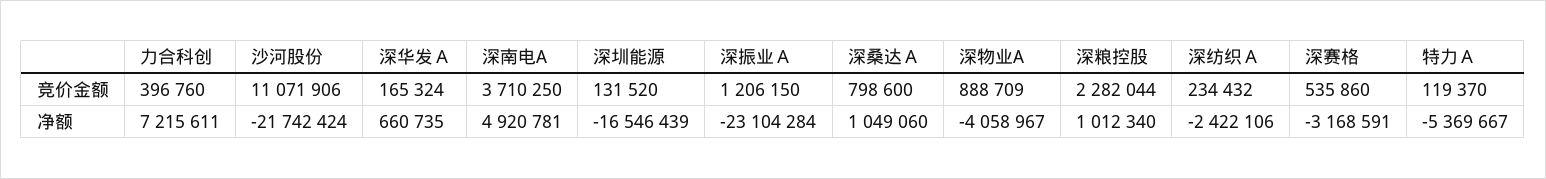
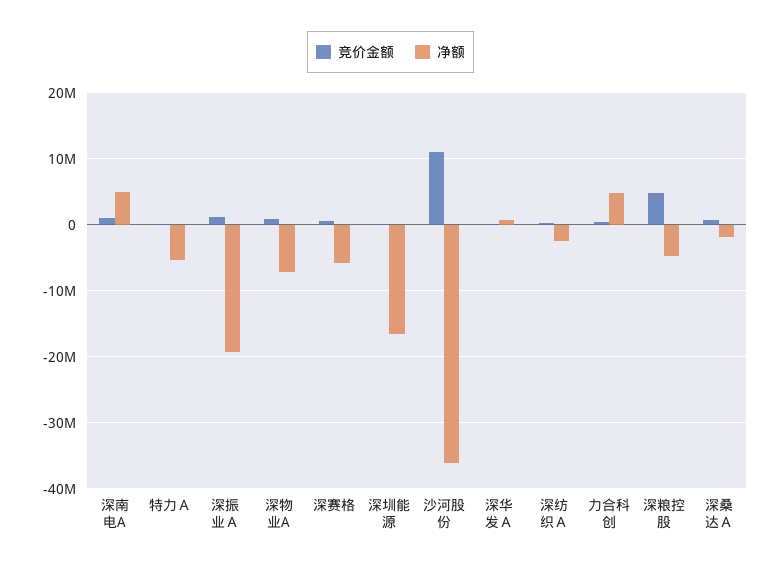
竞价金额, 深南电A: 3710250 -> 1000000
竞价金额, 深粮控股: 2282044 -> 5000000
净额, 力合科创: 7215611 -> 5000000
净额, 沙河股份: -21742424 -> -36000000
净额, 深振业Ａ: -23104284 -> -19000000
净额, 深桑达Ａ: 1049060 -> -2000000
净额, 深物业A: -4058967 -> -7000000
净额, 深粮控股: 1012340 -> -5000000
净额, 深赛格: -3168591 -> -6000000

